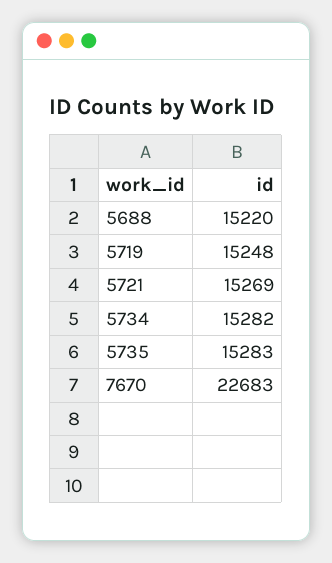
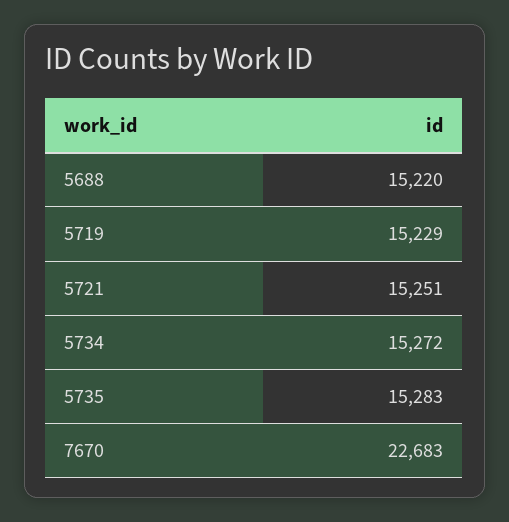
5719: 15248 -> 15229
5721: 15269 -> 15251
5734: 15282 -> 15272

